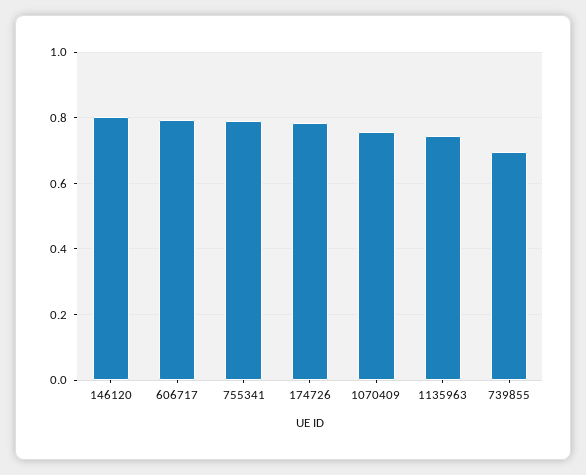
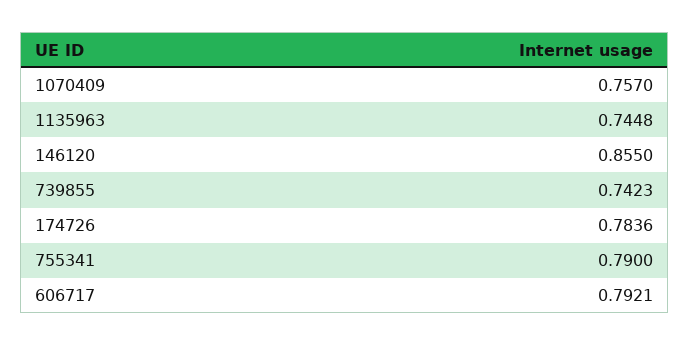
146120: 0.8 -> 0.855
739855: 0.7 -> 0.7423

